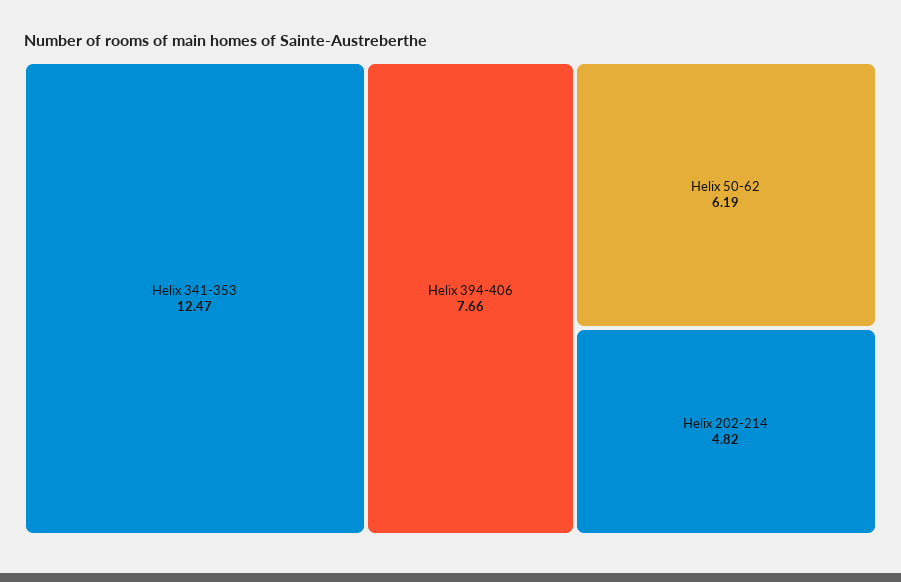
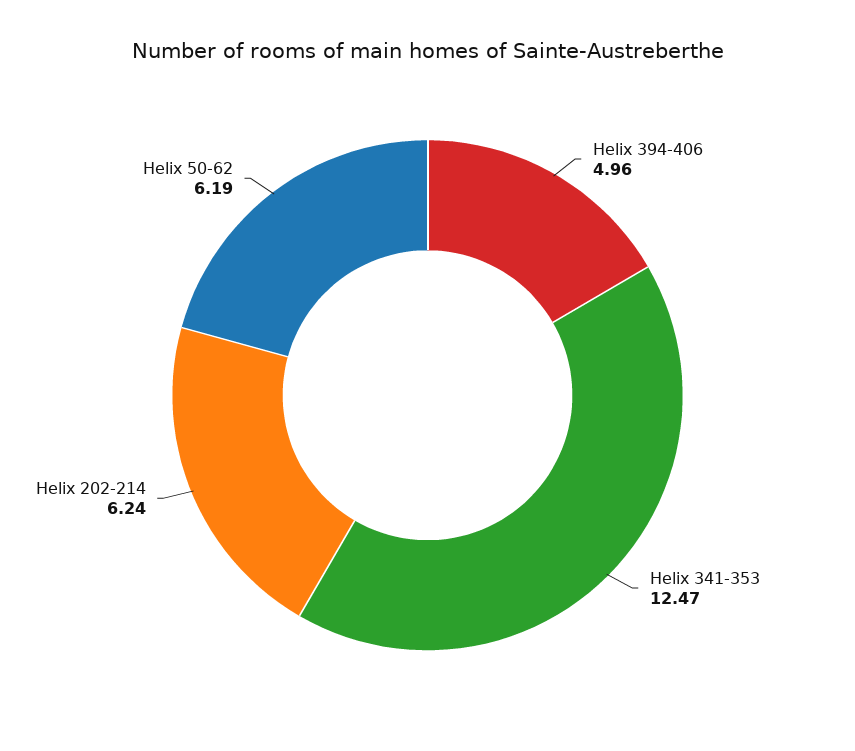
Helix 394-406: 7.66 -> 4.96
Helix 202-214: 4.82 -> 6.24

